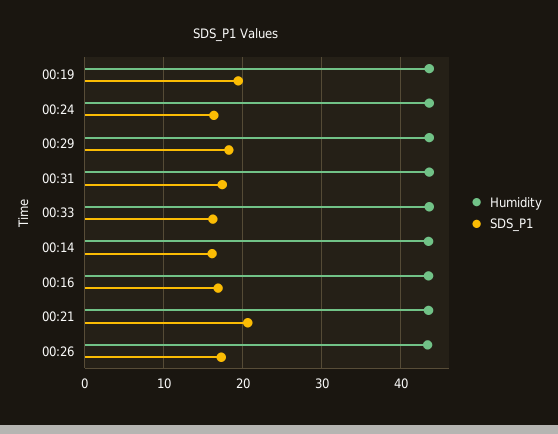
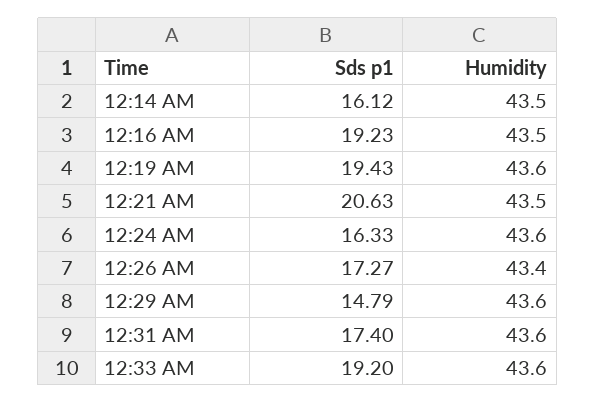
SDS_P1, 00:29: 18 -> 14.79
SDS_P1, 00:33: 16 -> 19.2
SDS_P1, 00:16: 17 -> 19.23

